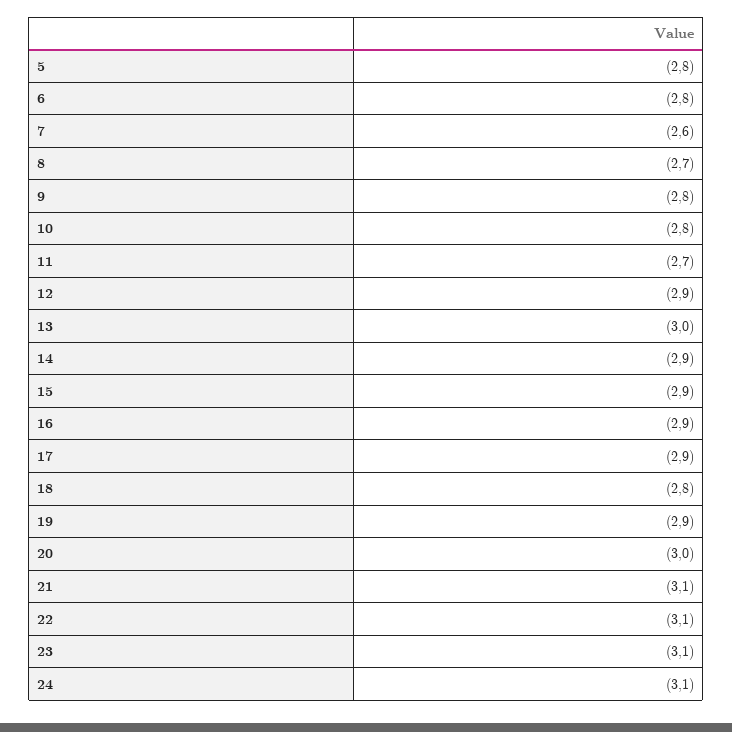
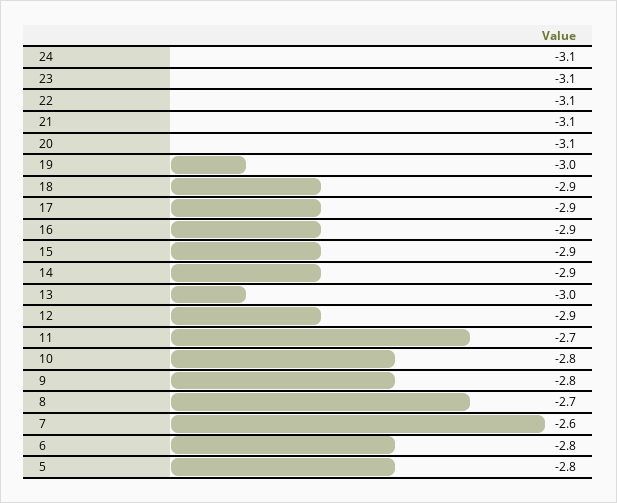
18: -2.8 -> -2.9
19: -2.9 -> -3
20: -3 -> -3.1

